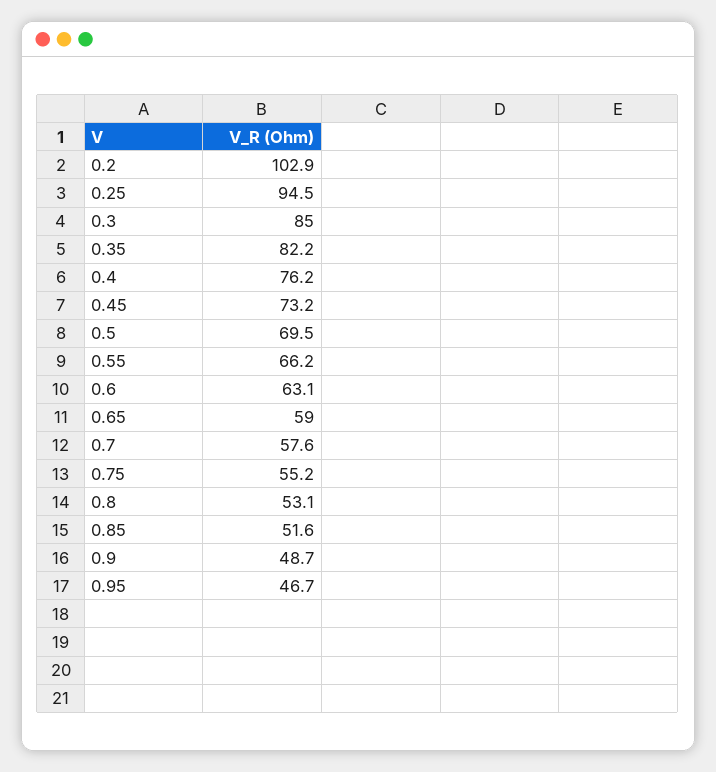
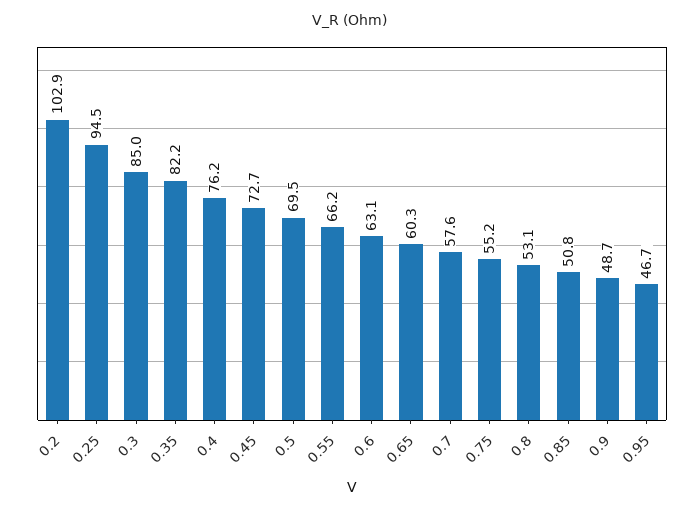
0.45: 73.2 -> 72.7
0.65: 59 -> 60.3
0.85: 51.6 -> 50.8

